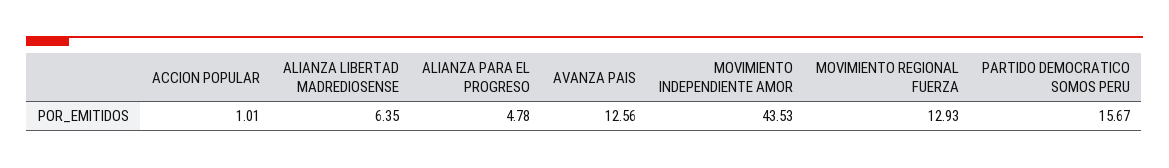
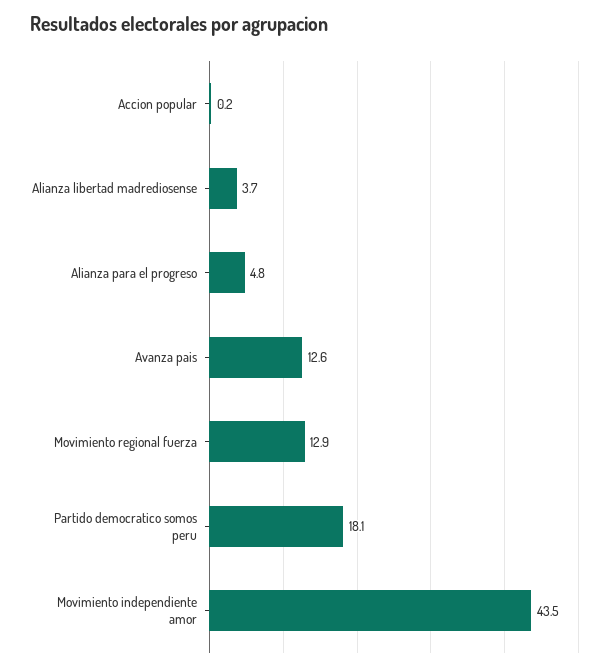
ACCION POPULAR: 1.01 -> 0.2
ALIANZA LIBERTAD MADREDIOSENSE: 6.35 -> 3.7
PARTIDO DEMOCRATICO SOMOS PERU: 15.67 -> 18.1

